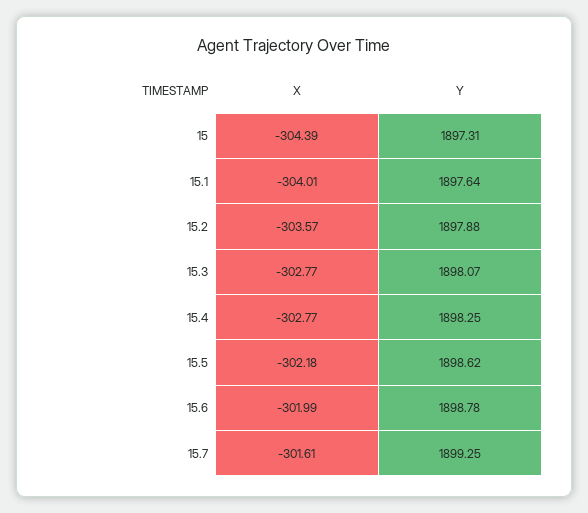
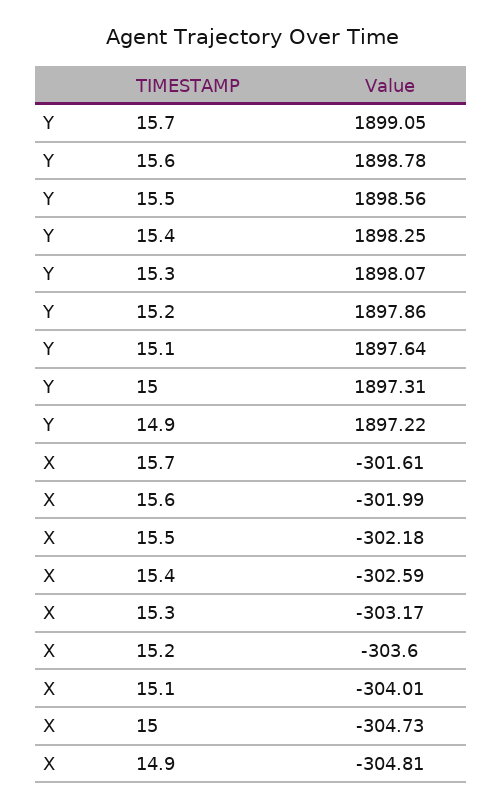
X, 15: -304.39 -> -304.73
X, 15.2: -303.57 -> -303.6
Y, 15.2: 1897.88 -> 1897.86
X, 15.3: -302.77 -> -303.17
X, 15.4: -302.77 -> -302.59
Y, 15.5: 1898.62 -> 1898.56
Y, 15.7: 1899.25 -> 1899.05
Y, 14.9: none -> 1897.22
X, 14.9: none -> -304.81

